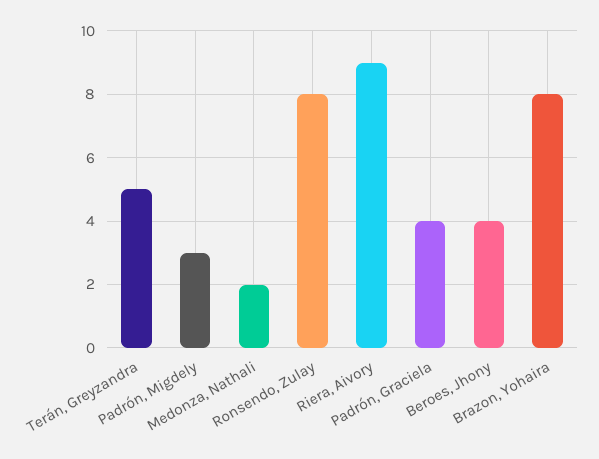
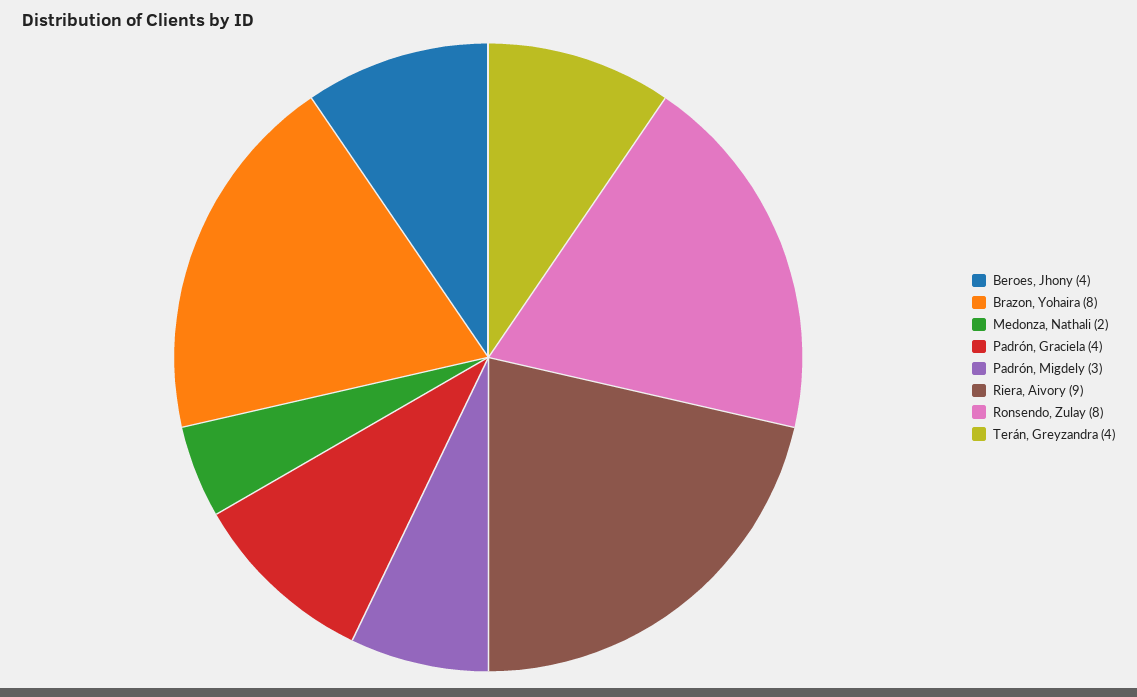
Terán, Greyzandra: 5 -> 4

